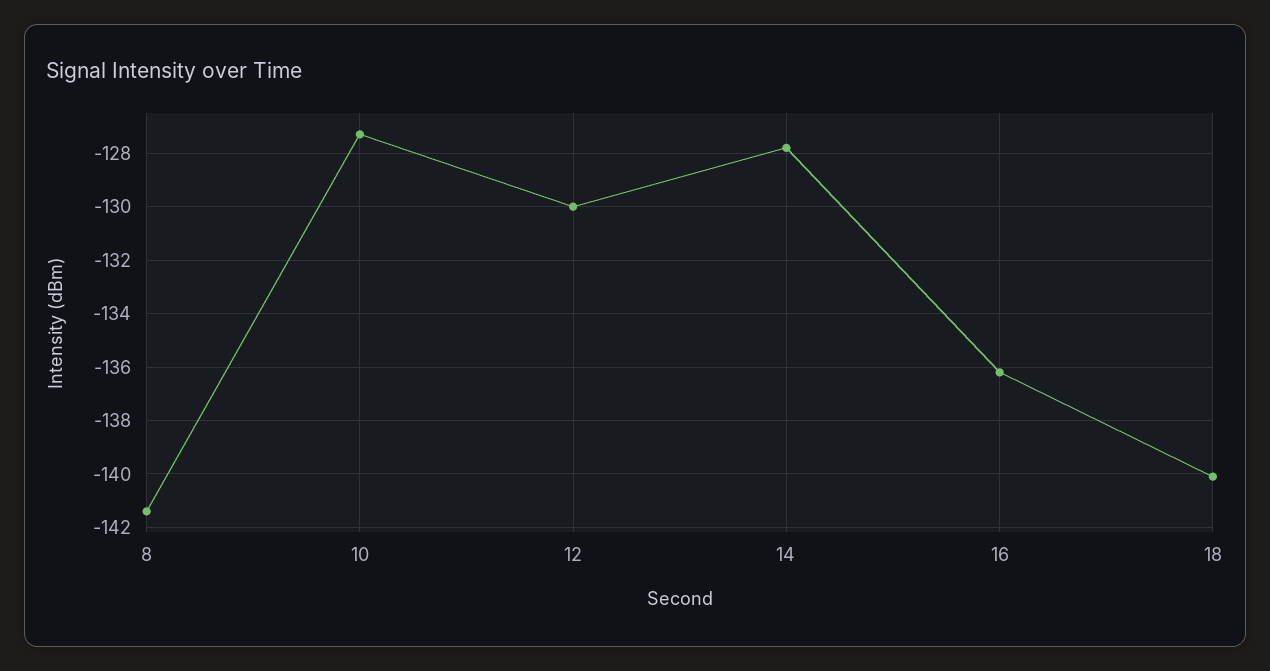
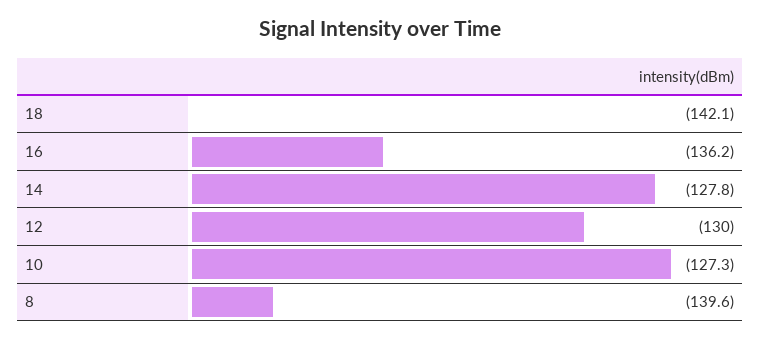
8: -141.5 -> -139.6
18: -140 -> -142.1

